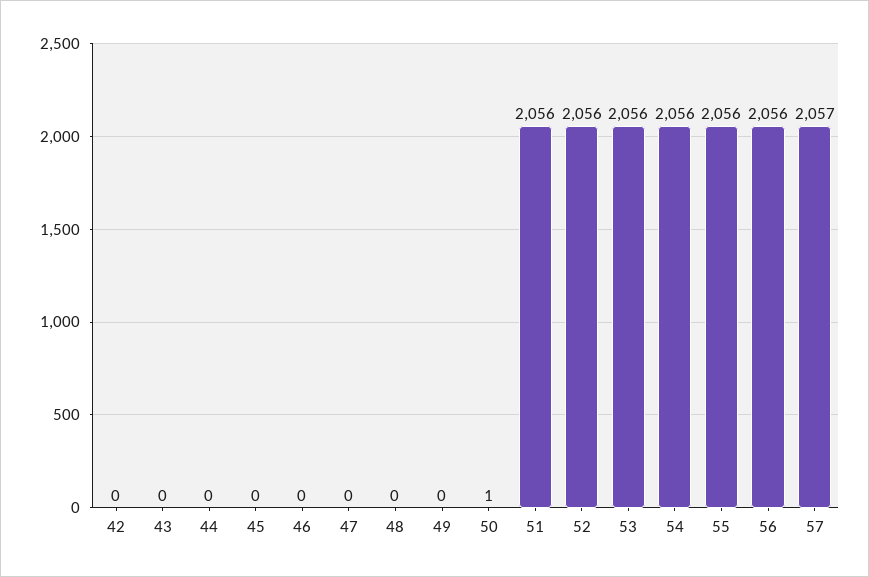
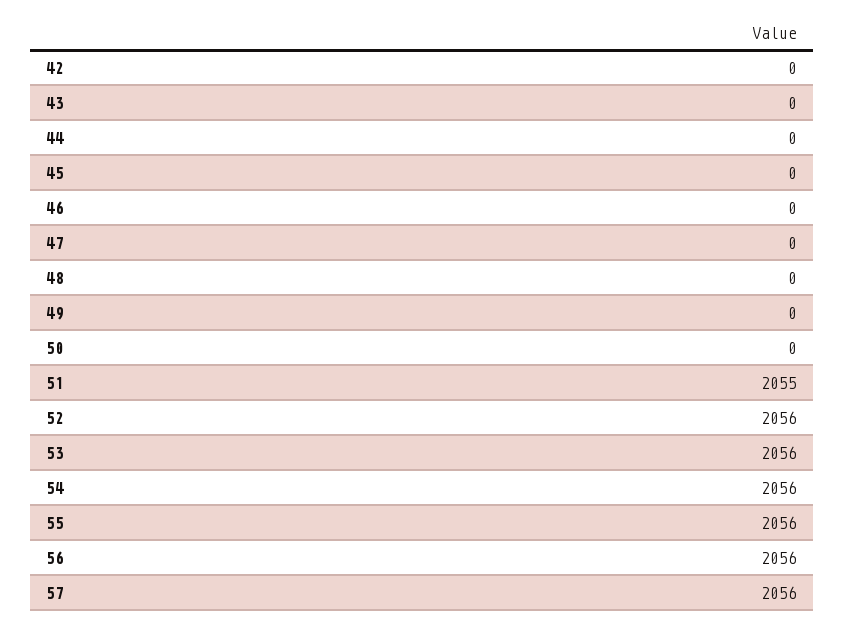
50: 1 -> 0
51: 2056 -> 2055
57: 2057 -> 2056

